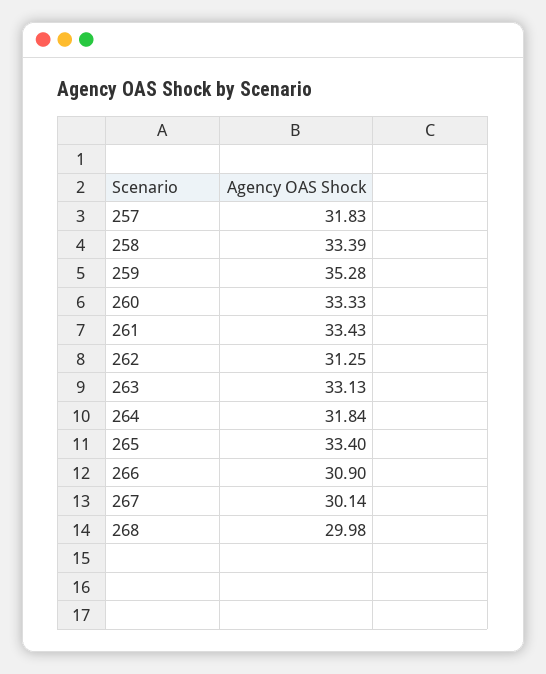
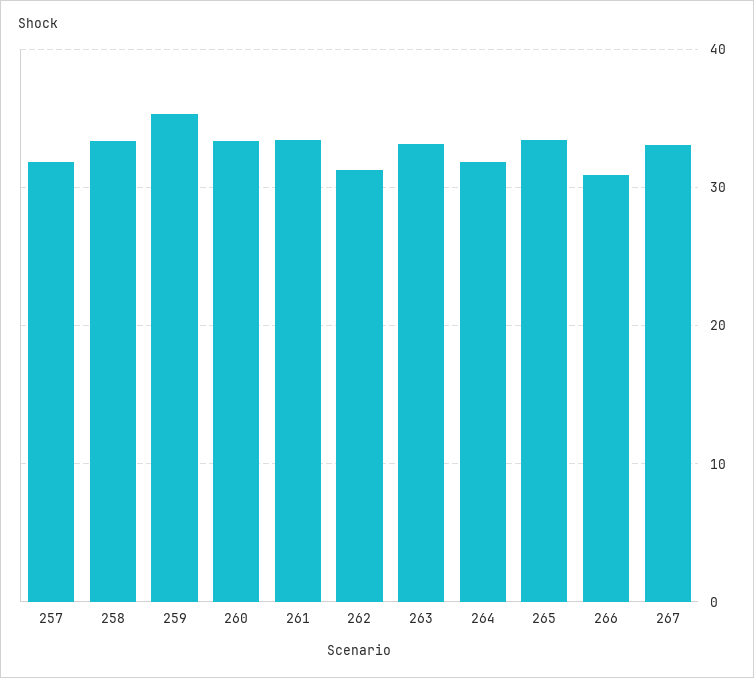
267: 30.14 -> 33
268: 29.98 -> none

